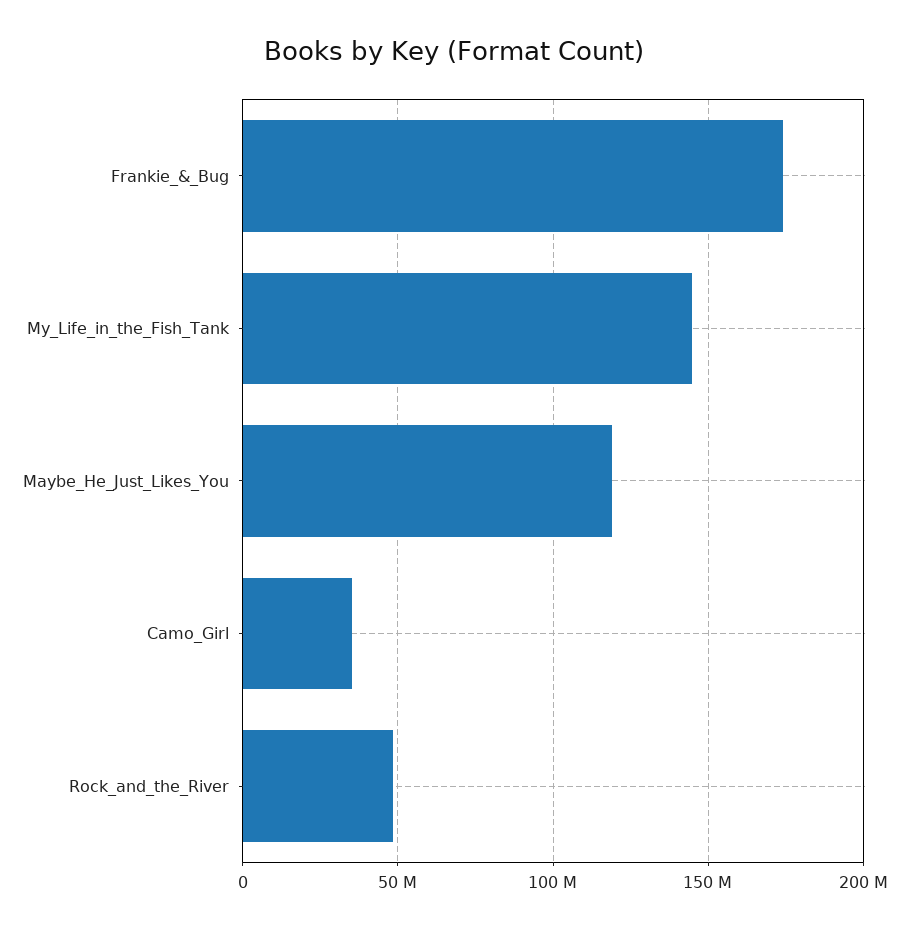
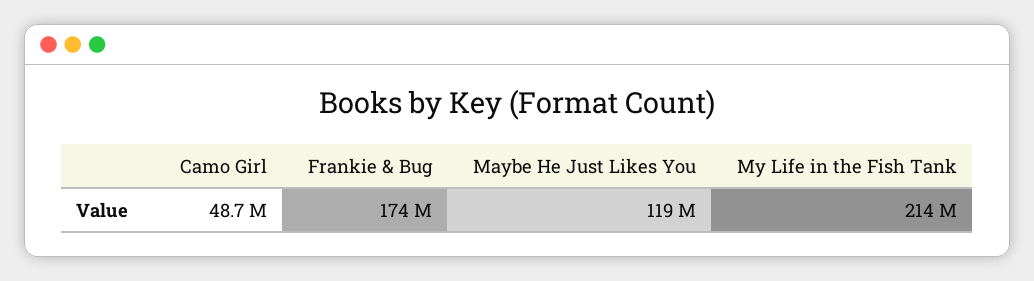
My_Life_in_the_Fish_Tank: 145000000 -> 214000000
Camo_Girl: 35000000 -> 48700000
Rock_and_the_River: 50000000 -> none

